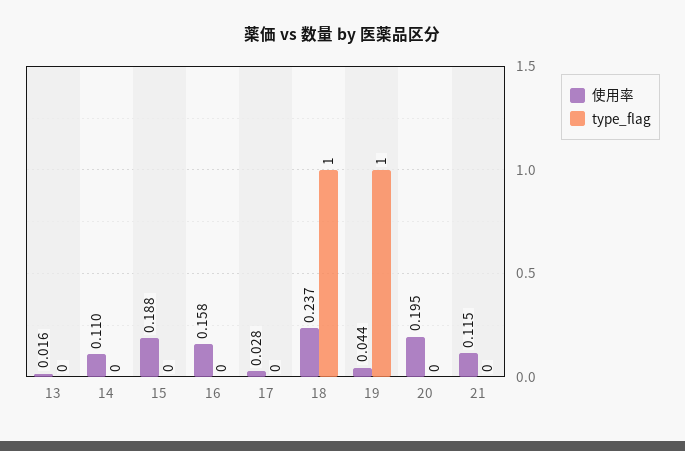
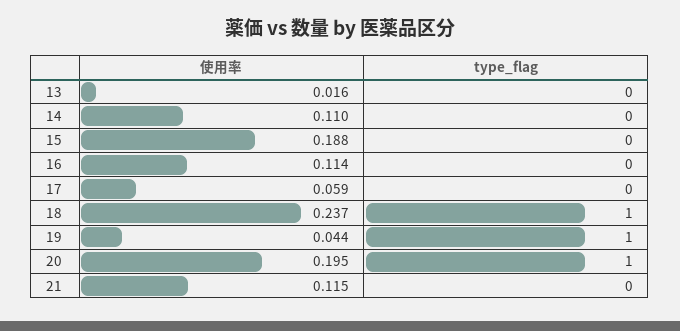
使用率, 16: 0.158 -> 0.114
使用率, 17: 0.028 -> 0.059
type_flag, 20: 0 -> 1

